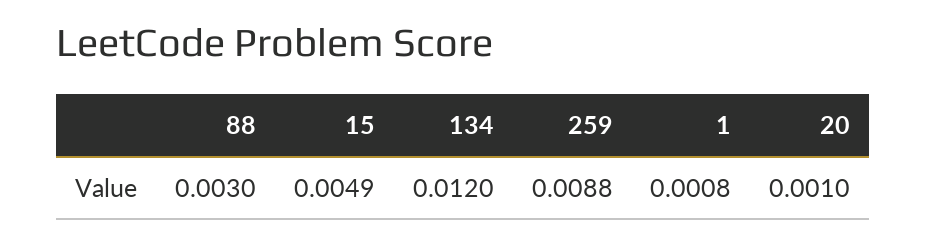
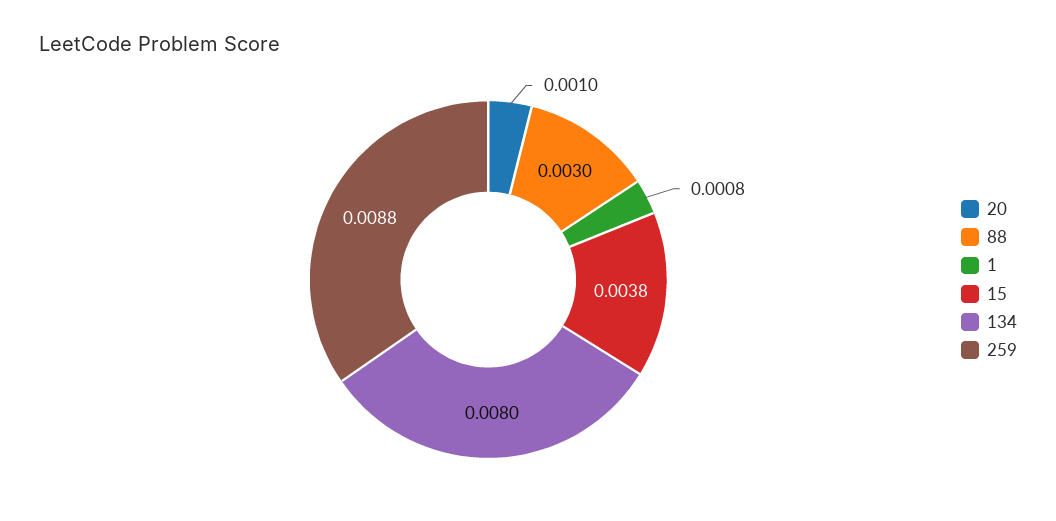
15: 0.0049 -> 0.0038
134: 0.012 -> 0.008

